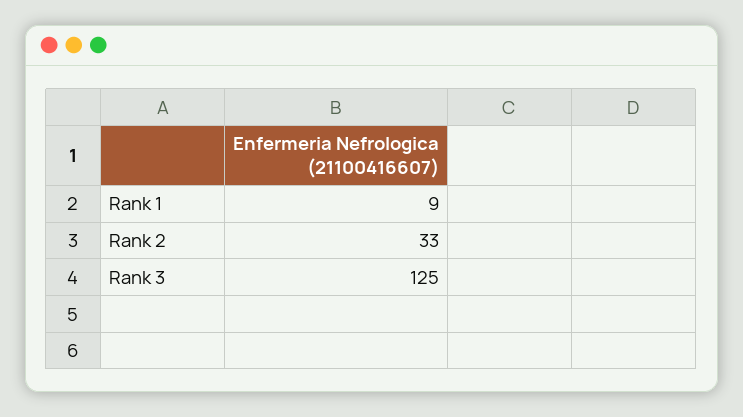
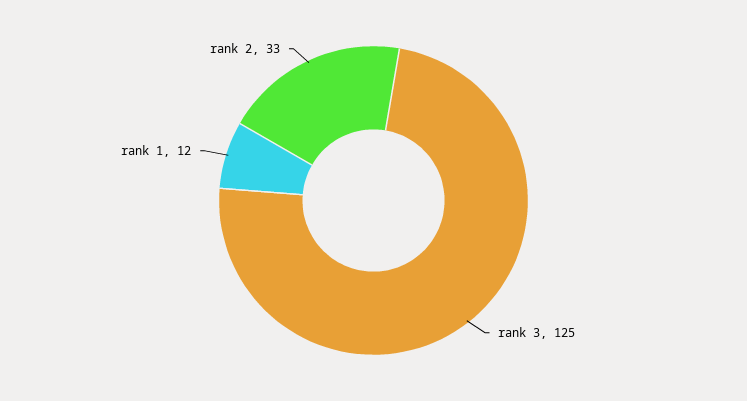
Rank 1: 9 -> 12

